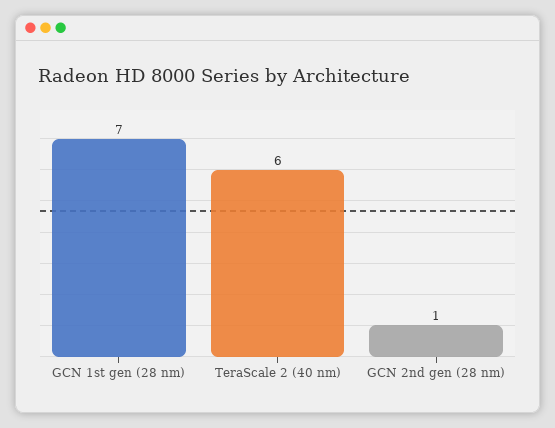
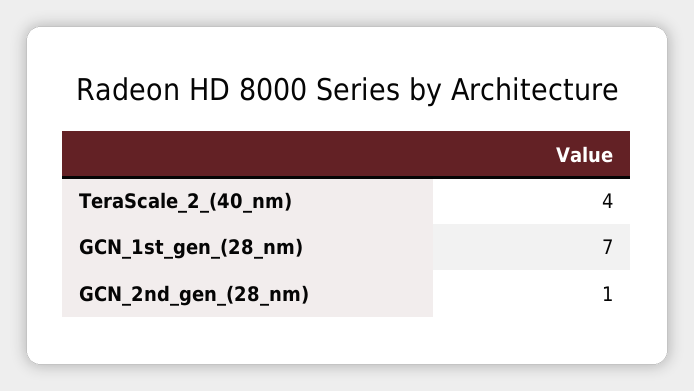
TeraScale 2 (40 nm): 6 -> 4

